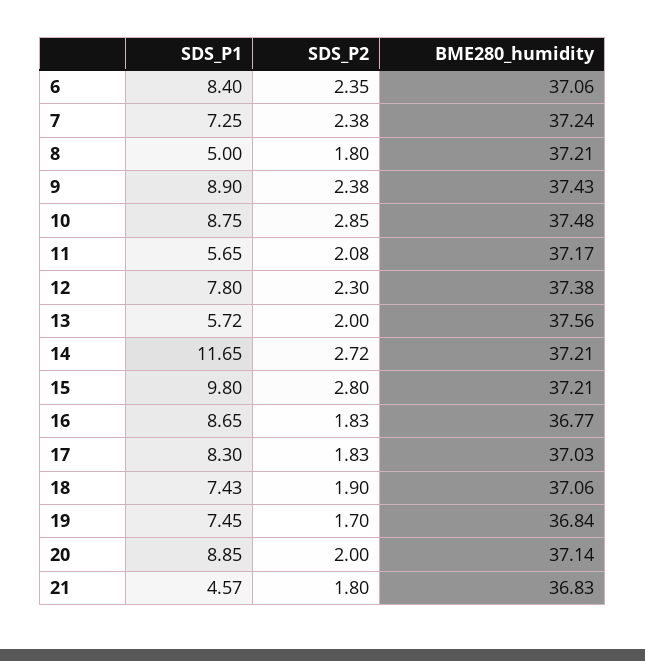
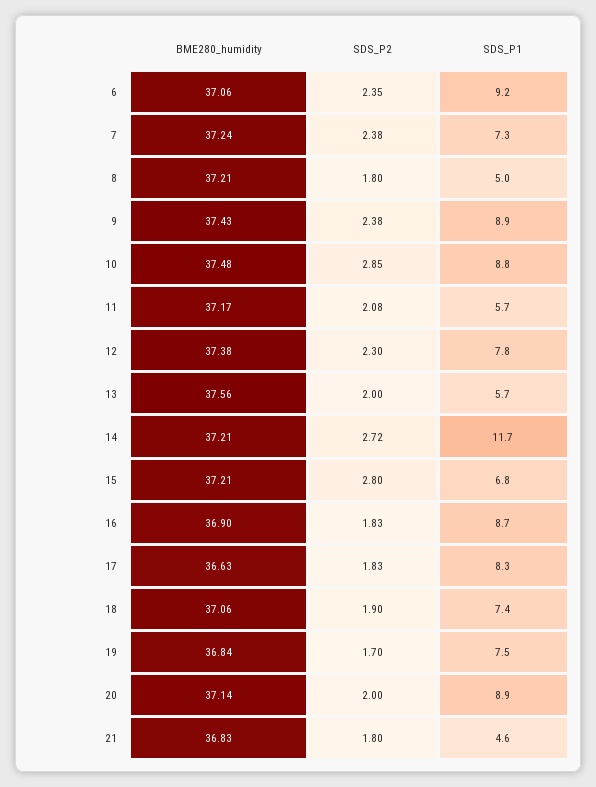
SDS_P1, 6: 8.4 -> 9.2
SDS_P1, 15: 9.8 -> 6.8
BME280_humidity, 16: 36.77 -> 36.9
BME280_humidity, 17: 37.03 -> 36.63

